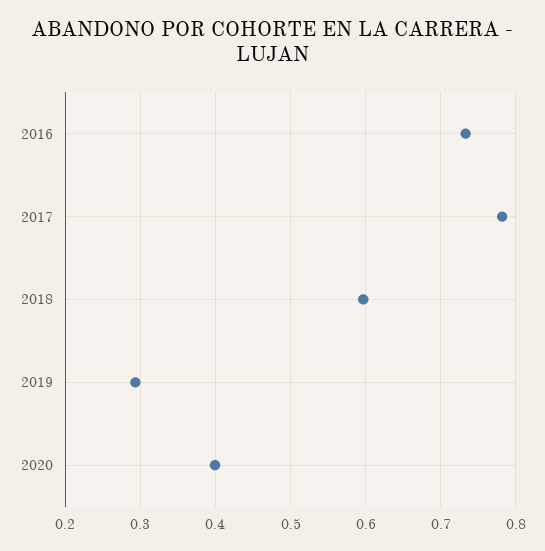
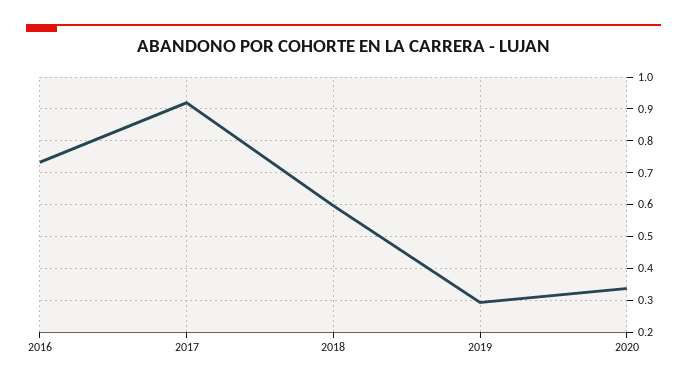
2017: 0.78 -> 0.92
2020: 0.4 -> 0.34

